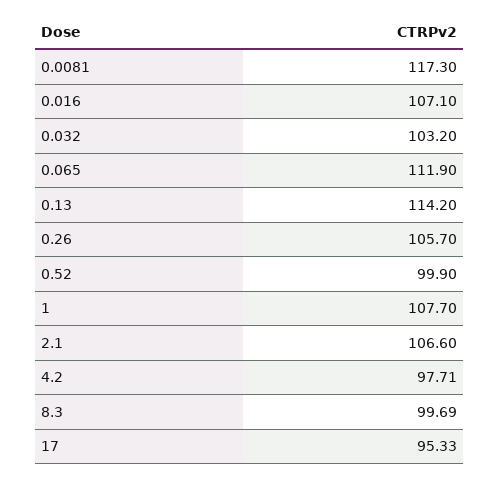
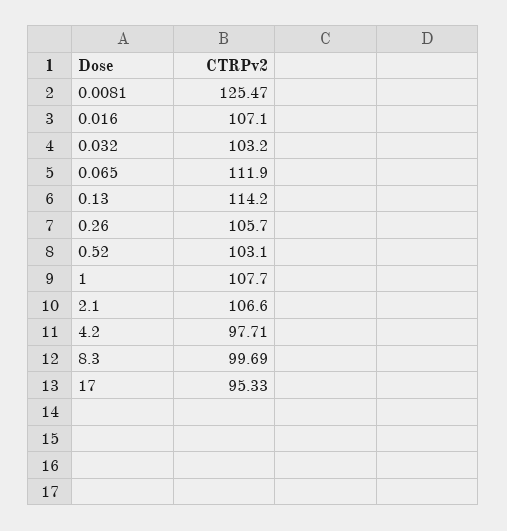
0.0081: 117.3 -> 125.47
0.52: 99.9 -> 103.1

